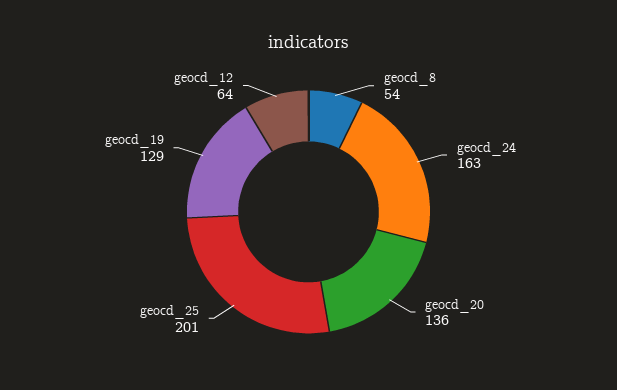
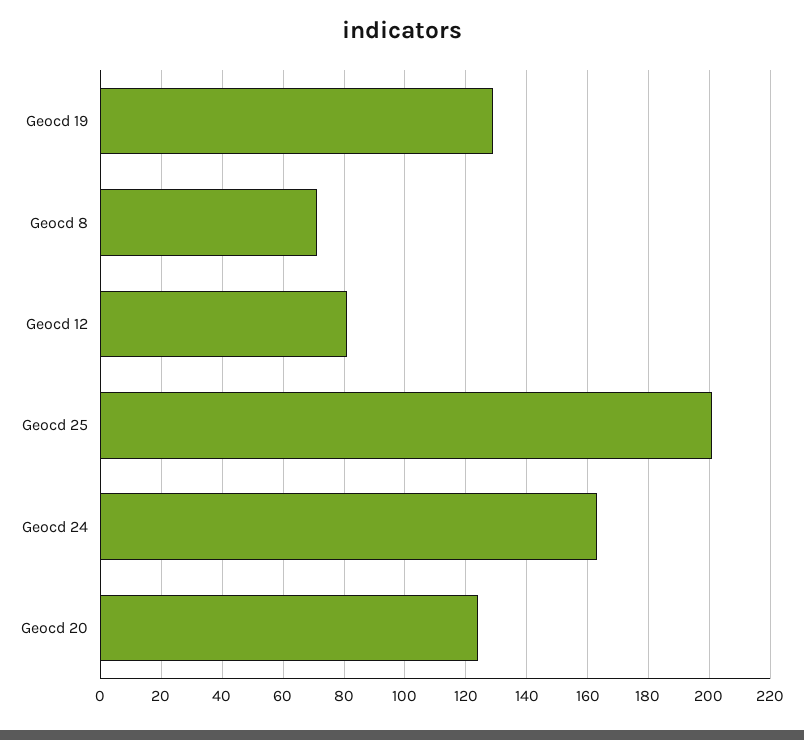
geocd_8: 54 -> 70
geocd_20: 136 -> 125
geocd_12: 64 -> 80

